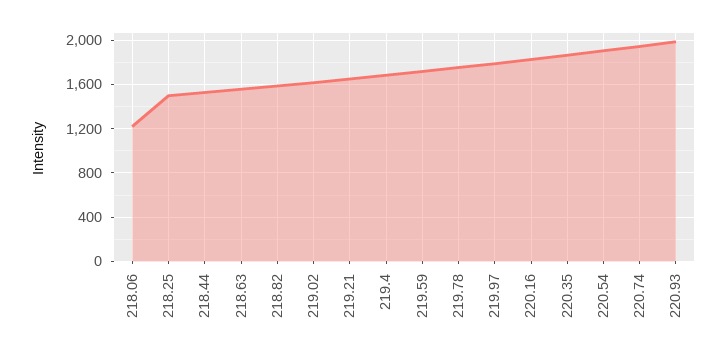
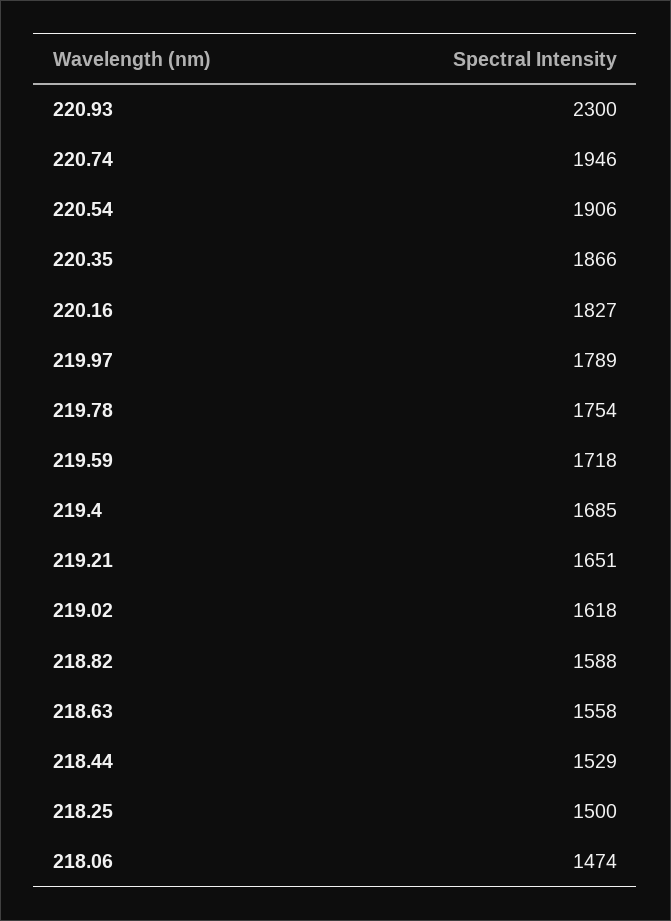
218.06: 1200 -> 1474
220.93: 2000 -> 2300

